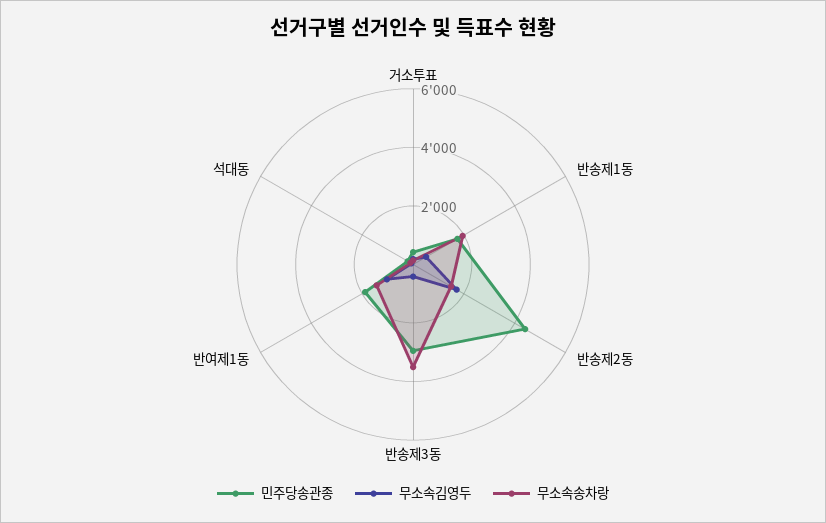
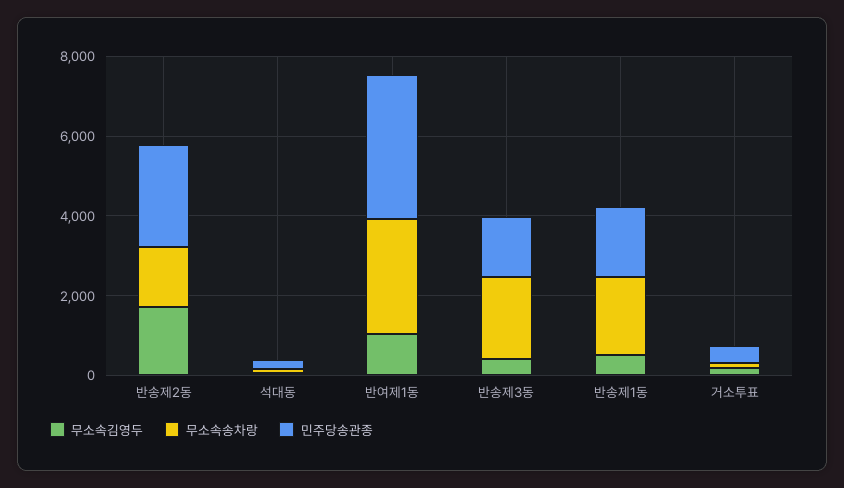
민주당송관종, 반송제2동: 4500 -> 2500
민주당송관종, 반송제3동: 3000 -> 1500
무소속송차랑, 반송제3동: 3500 -> 2000
민주당송관종, 반여제1동: 2000 -> 3500
무소속송차랑, 반여제1동: 1500 -> 3000

